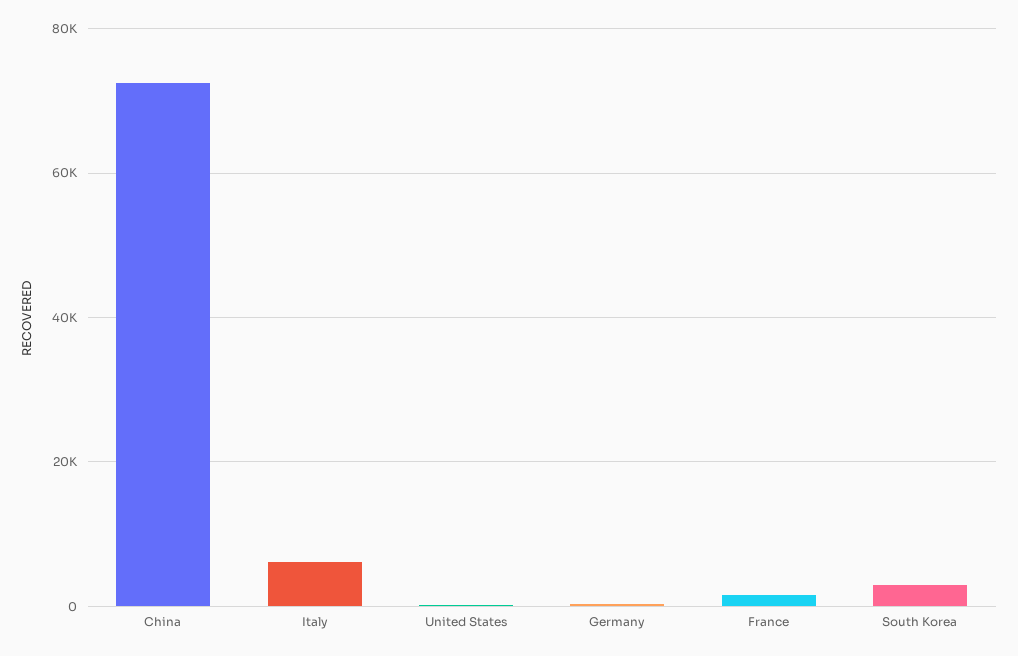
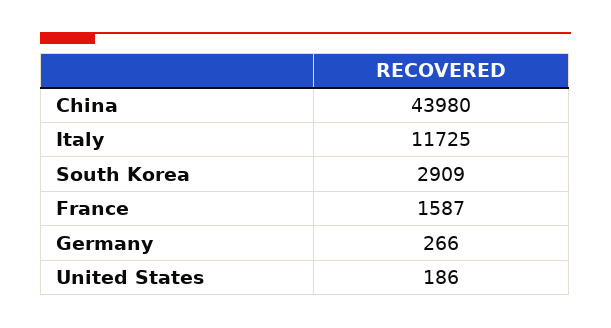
China: 72000 -> 43980
Italy: 6000 -> 11725

